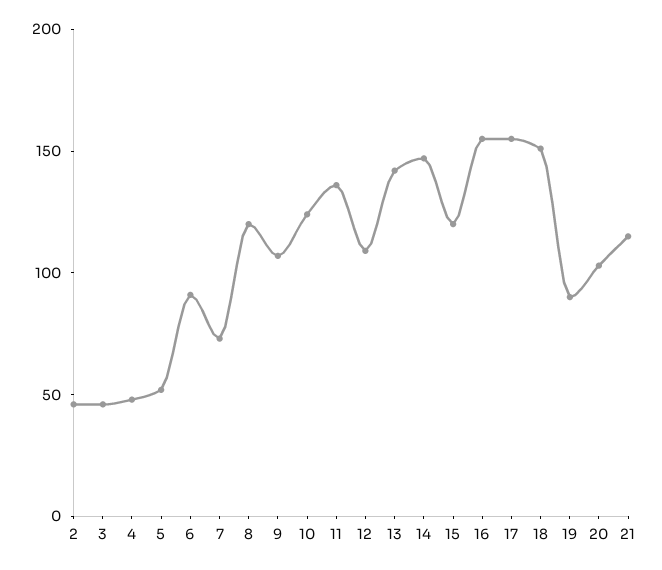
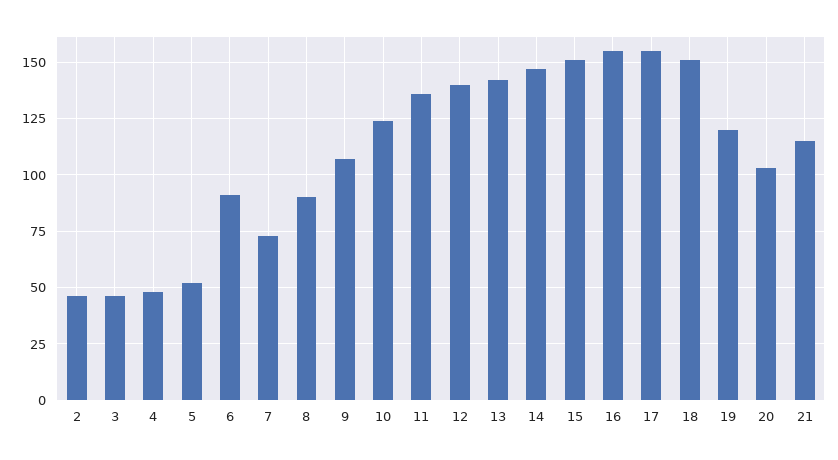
8: 120 -> 90
12: 110 -> 140
15: 120 -> 150
19: 90 -> 120

